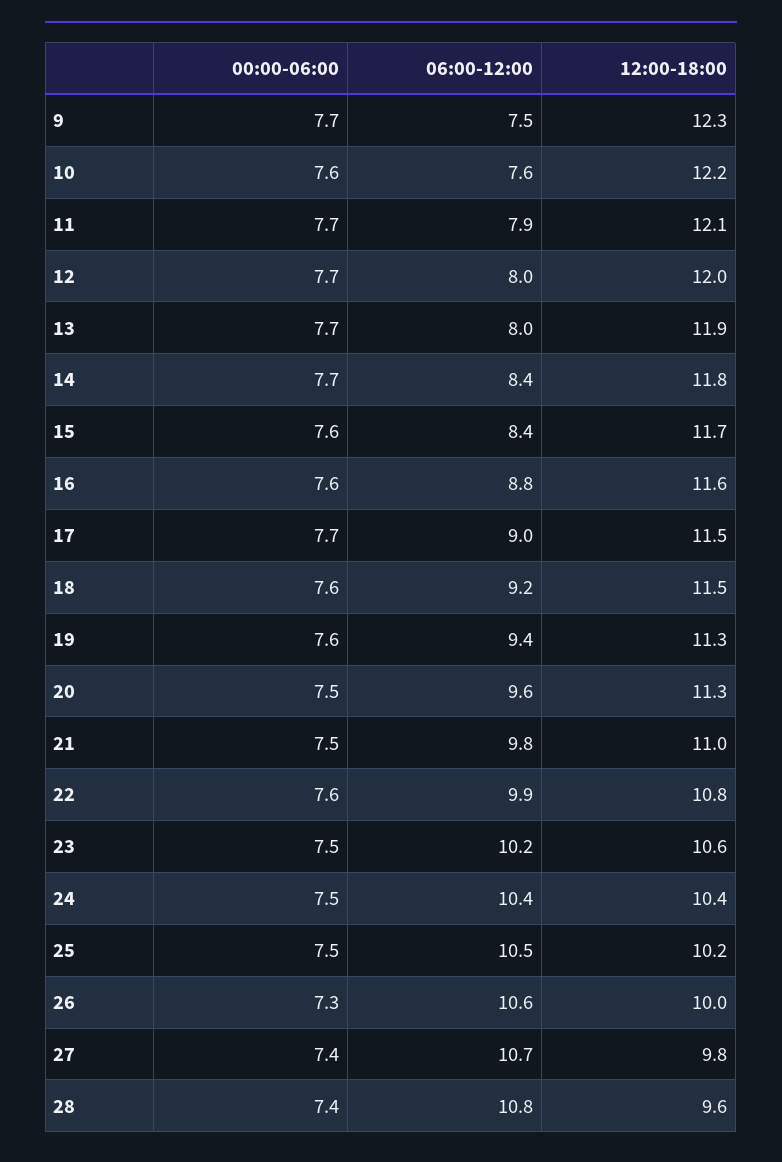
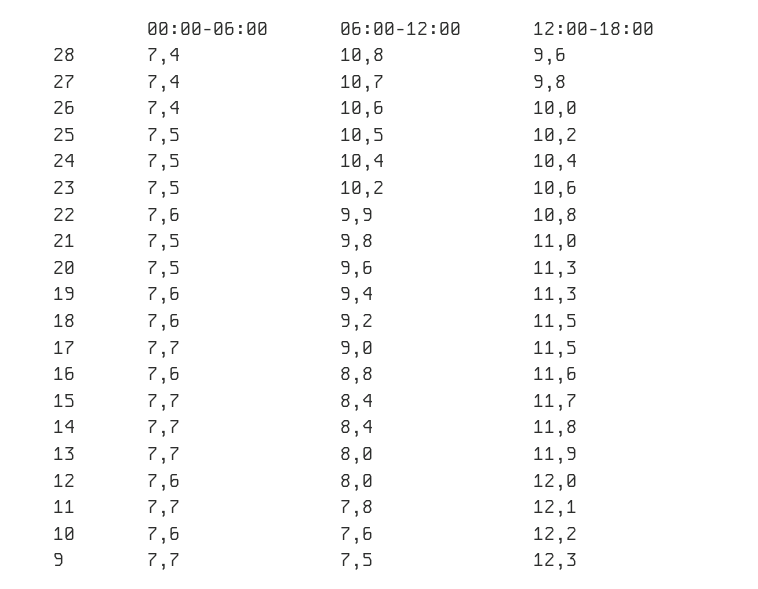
06:00-12:00, 11: 7.9 -> 7.8
00:00-06:00, 12: 7.7 -> 7.6
00:00-06:00, 15: 7.6 -> 7.7
00:00-06:00, 26: 7.3 -> 7.4

